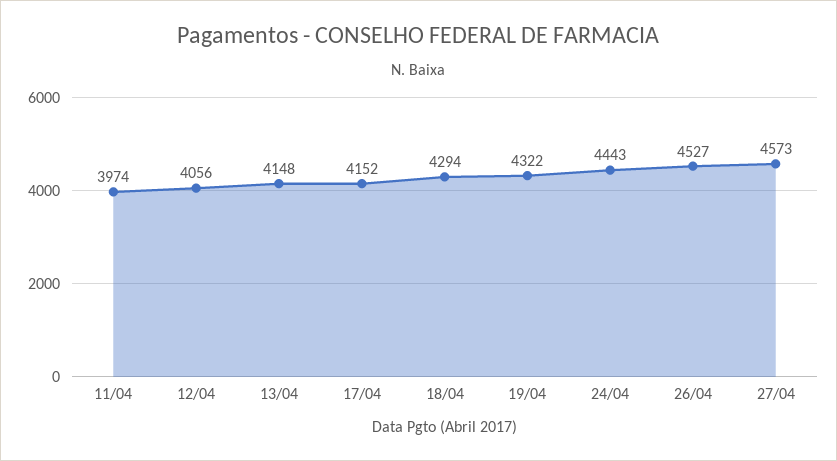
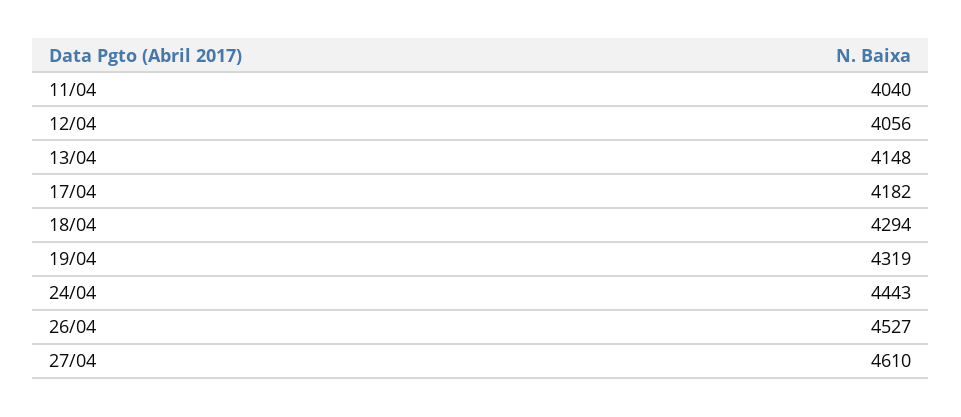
11/04: 3974 -> 4040
17/04: 4152 -> 4182
19/04: 4322 -> 4319
27/04: 4573 -> 4610

